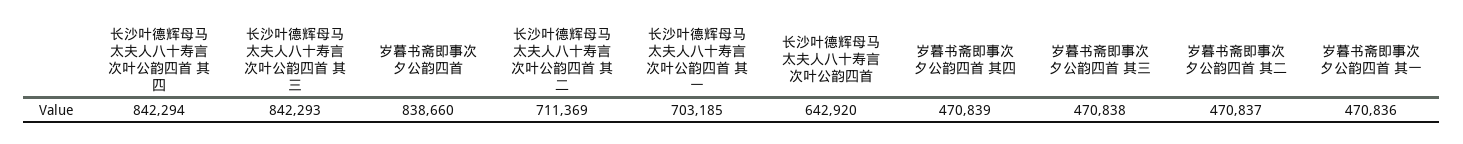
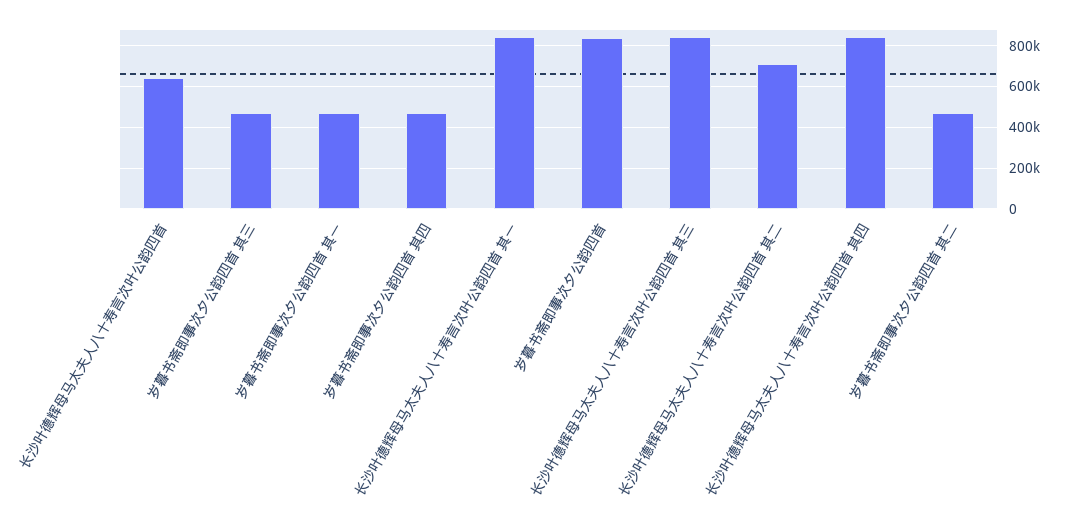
长沙叶德辉母马太夫人八十寿言次叶公韵四首 其一: 703185 -> 850000

